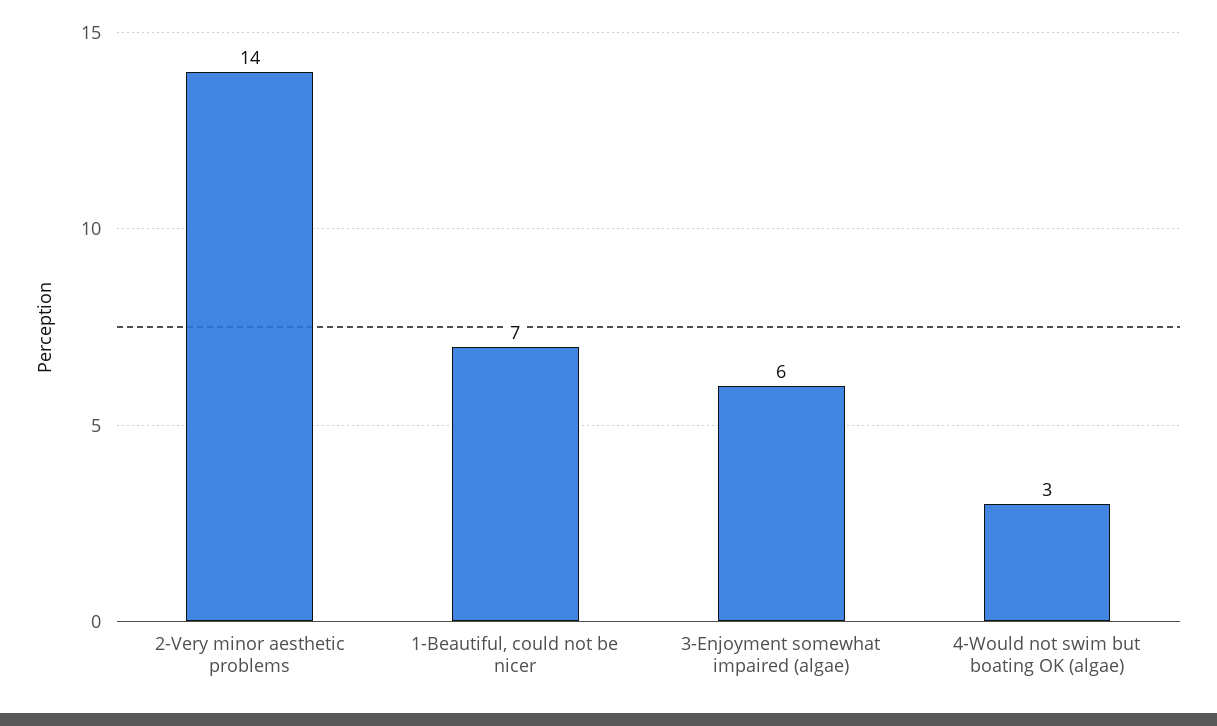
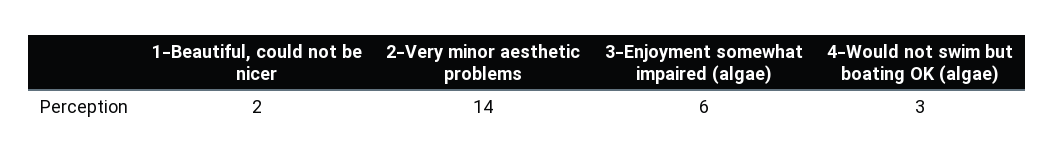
1-Beautiful, could not be nicer: 7 -> 2

